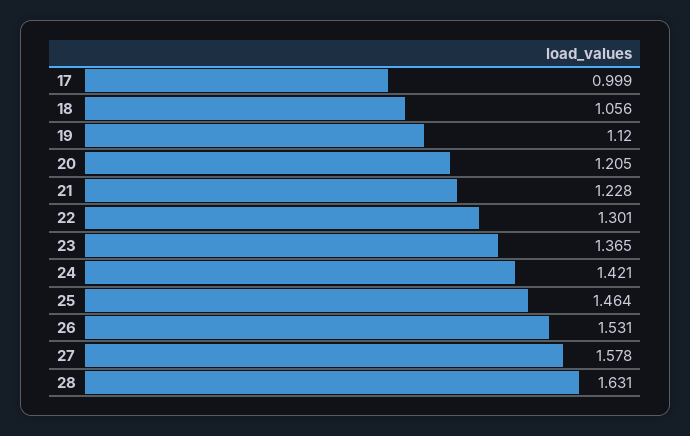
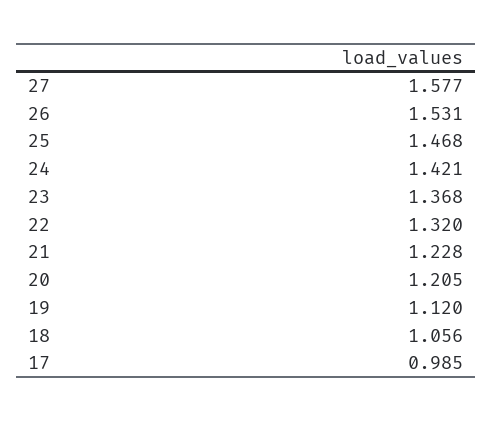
17: 0.999 -> 0.985
22: 1.301 -> 1.32
23: 1.365 -> 1.368
25: 1.464 -> 1.468
27: 1.578 -> 1.577
28: 1.631 -> none

